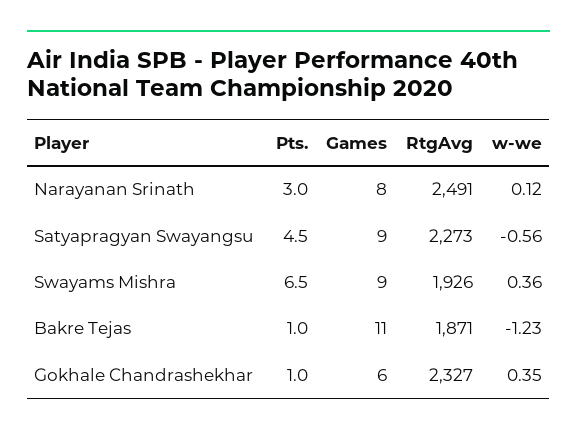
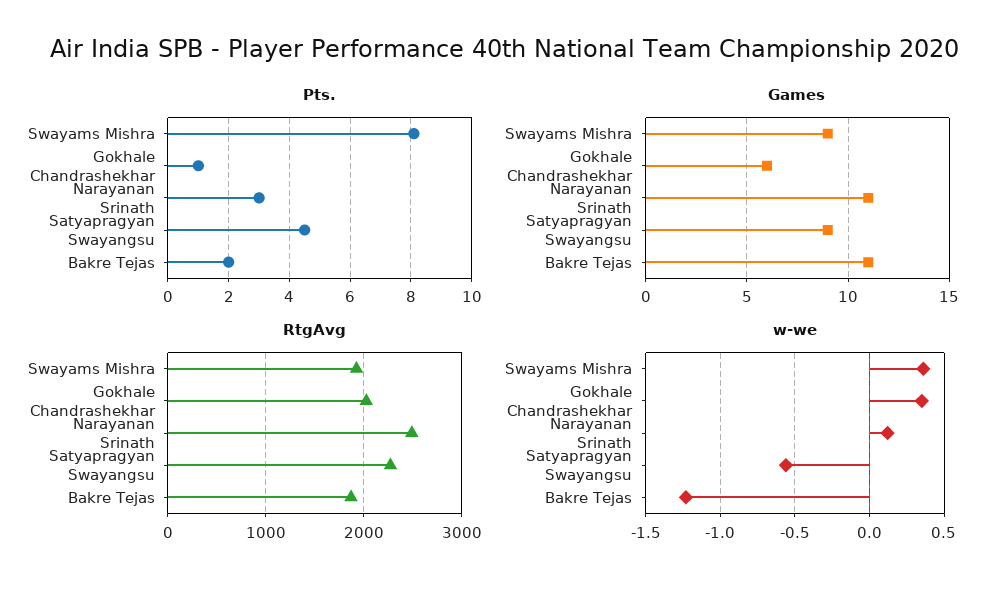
Games, Narayanan Srinath: 8 -> 11
Pts., Swayams Mishra: 6.5 -> 8
Pts., Bakre Tejas: 1 -> 2
RtgAvg, Gokhale Chandrashekhar: 2327 -> 2000

